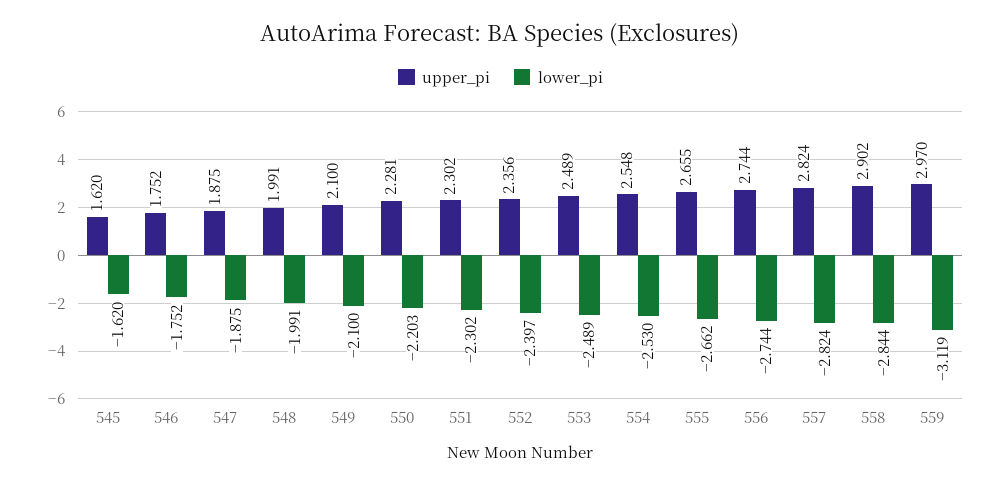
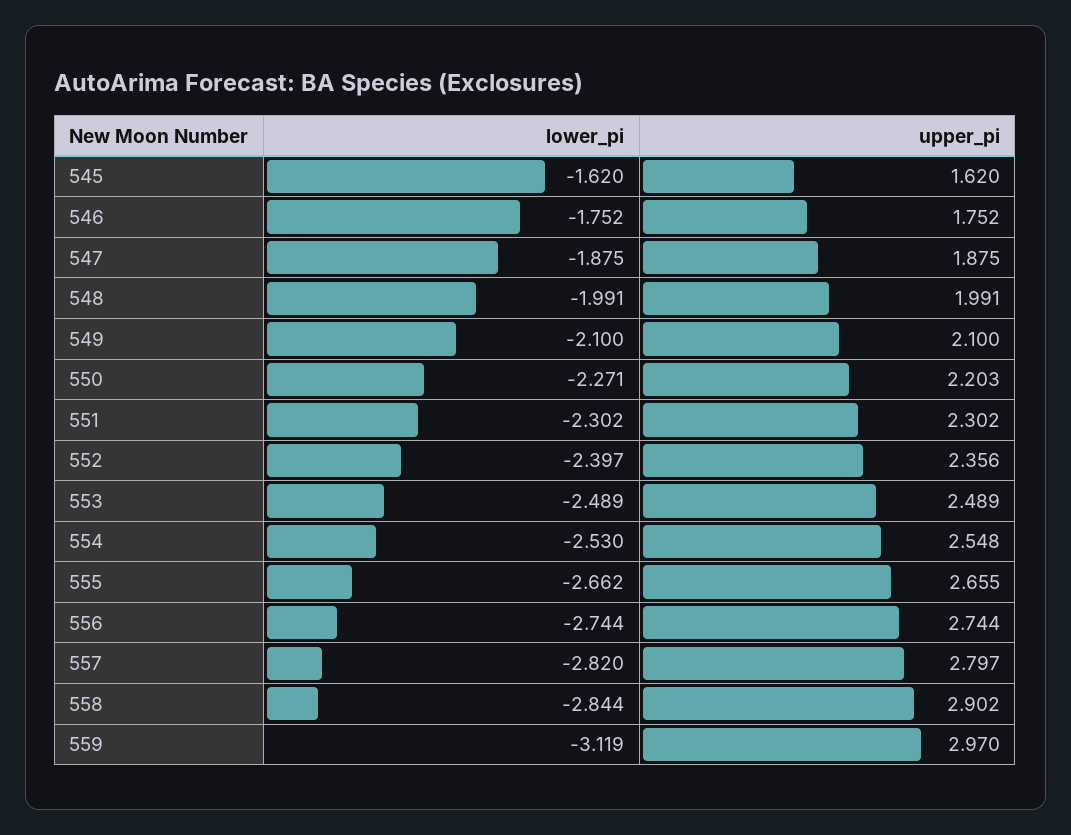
upper_pi, 550: 2.281 -> 2.203
lower_pi, 550: -2.203 -> -2.271
upper_pi, 557: 2.824 -> 2.797
lower_pi, 557: -2.824 -> -2.82

